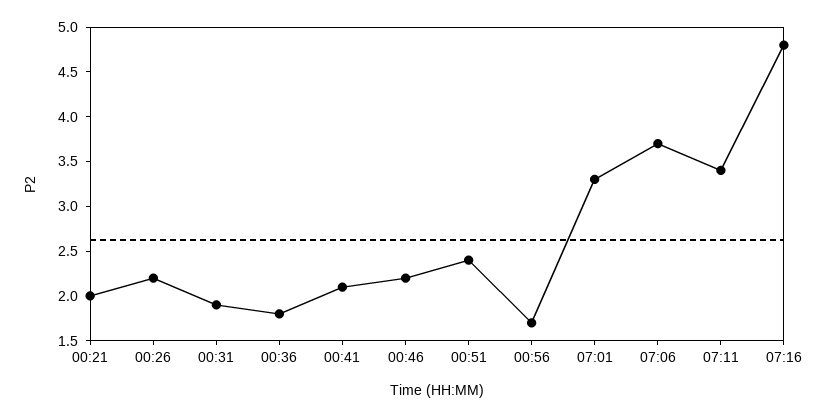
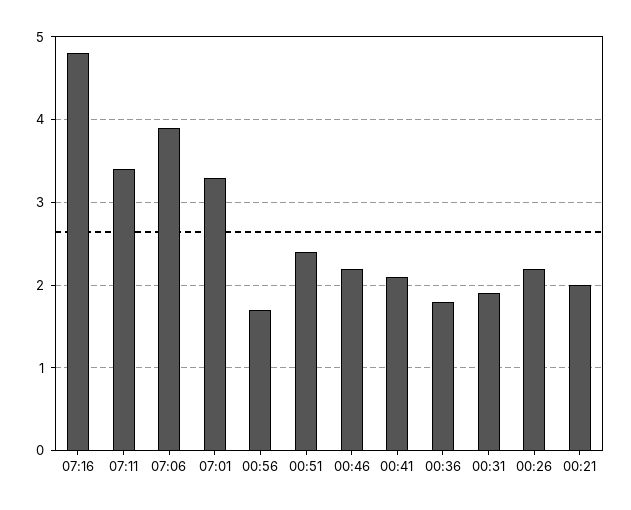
07:06: 3.7 -> 3.9

